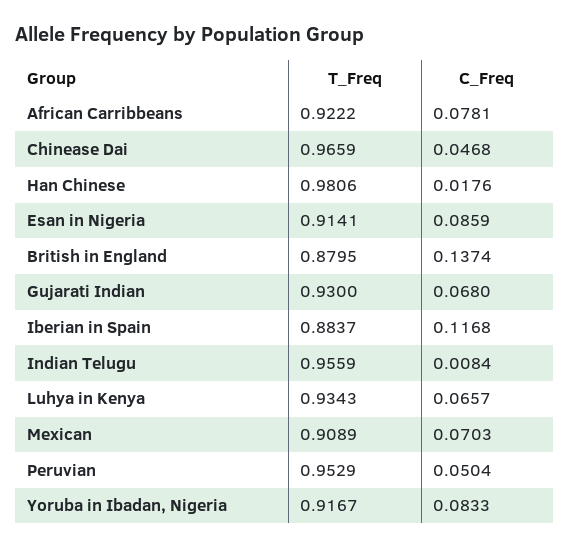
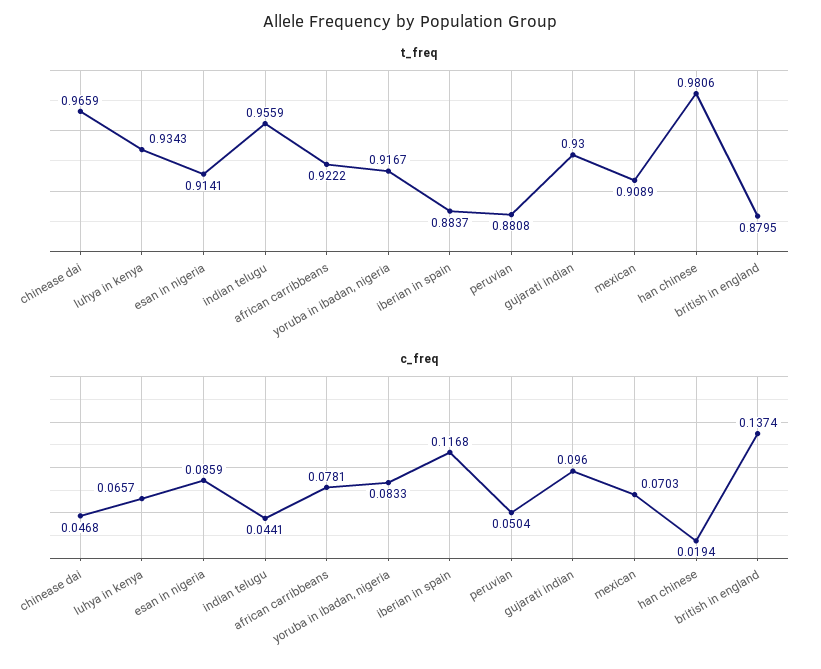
C_Freq, Han Chinese: 0.0176 -> 0.0194
C_Freq, Gujarati Indian: 0.068 -> 0.096
C_Freq, Indian Telugu: 0.0084 -> 0.0441
T_Freq, Peruvian: 0.9529 -> 0.8808

